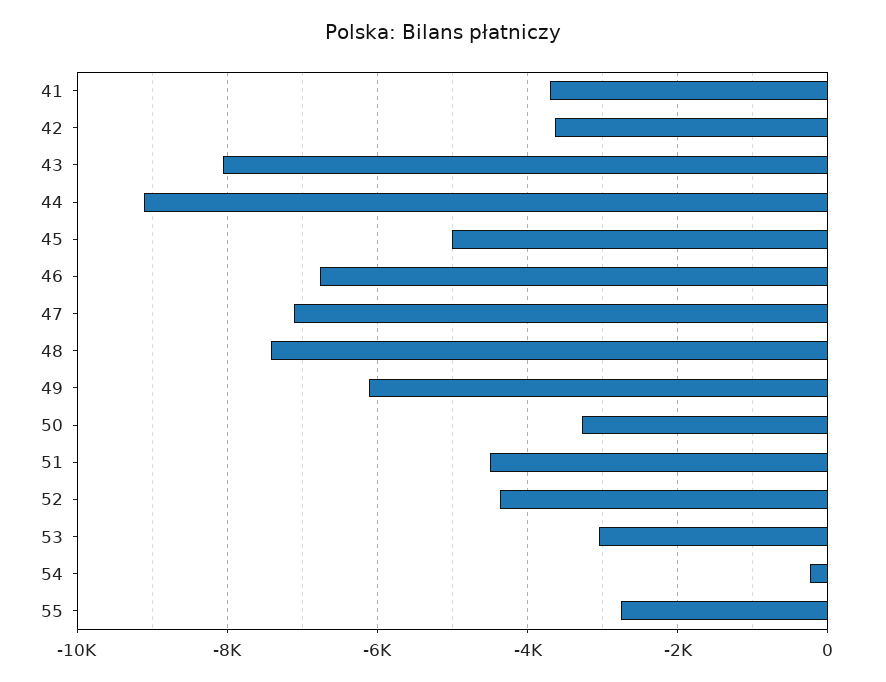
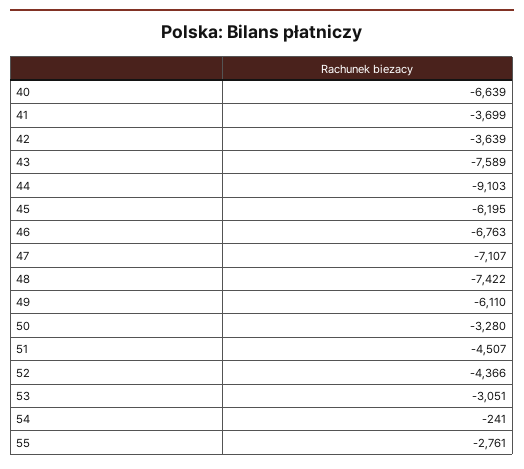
43: -8000 -> -7589
45: -5000 -> -6195
40: none -> -6639

